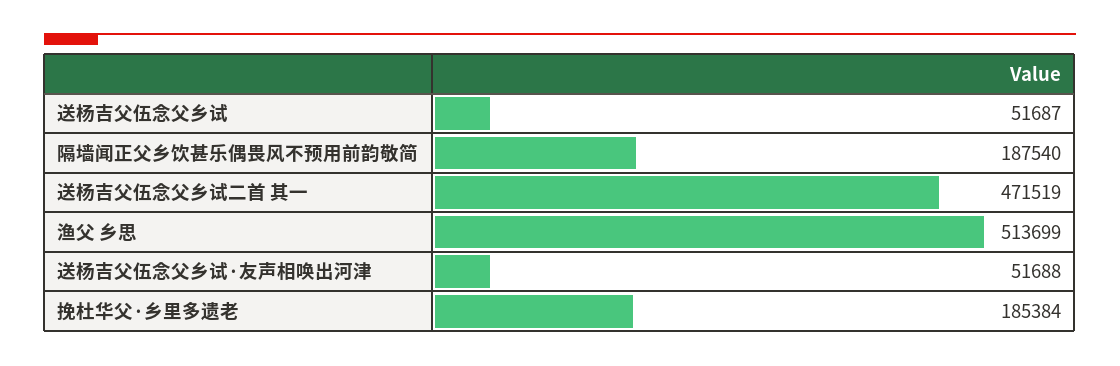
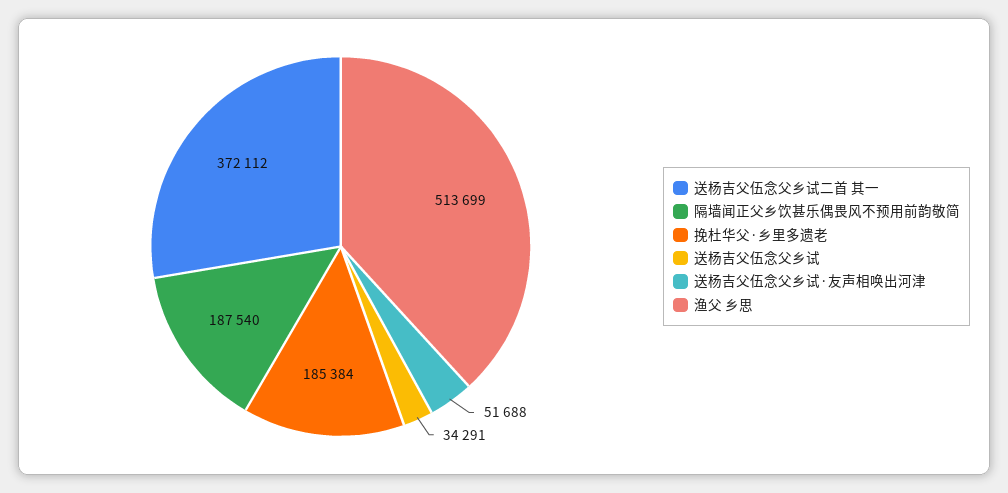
送杨吉父伍念父乡试: 51687 -> 34291
送杨吉父伍念父乡试二首 其一: 471519 -> 372112

